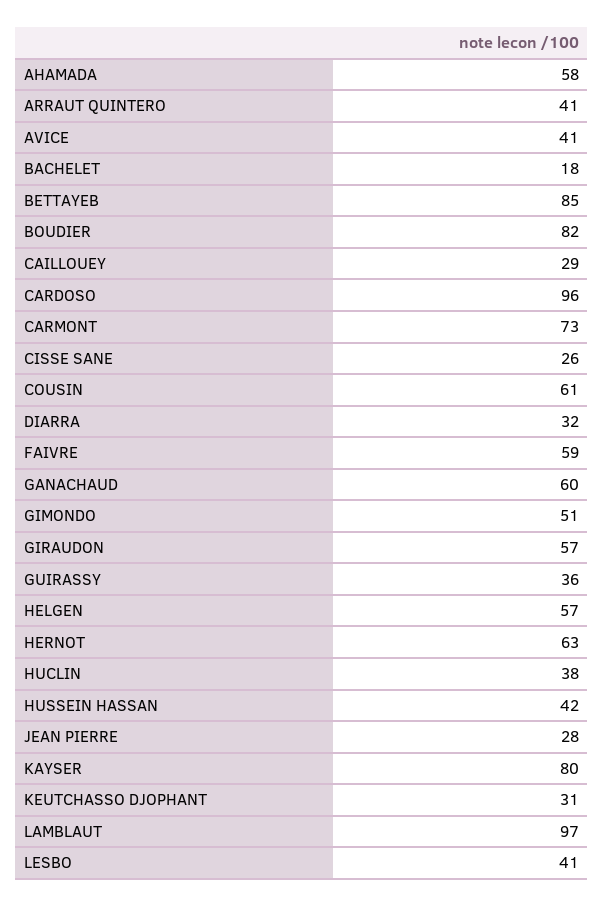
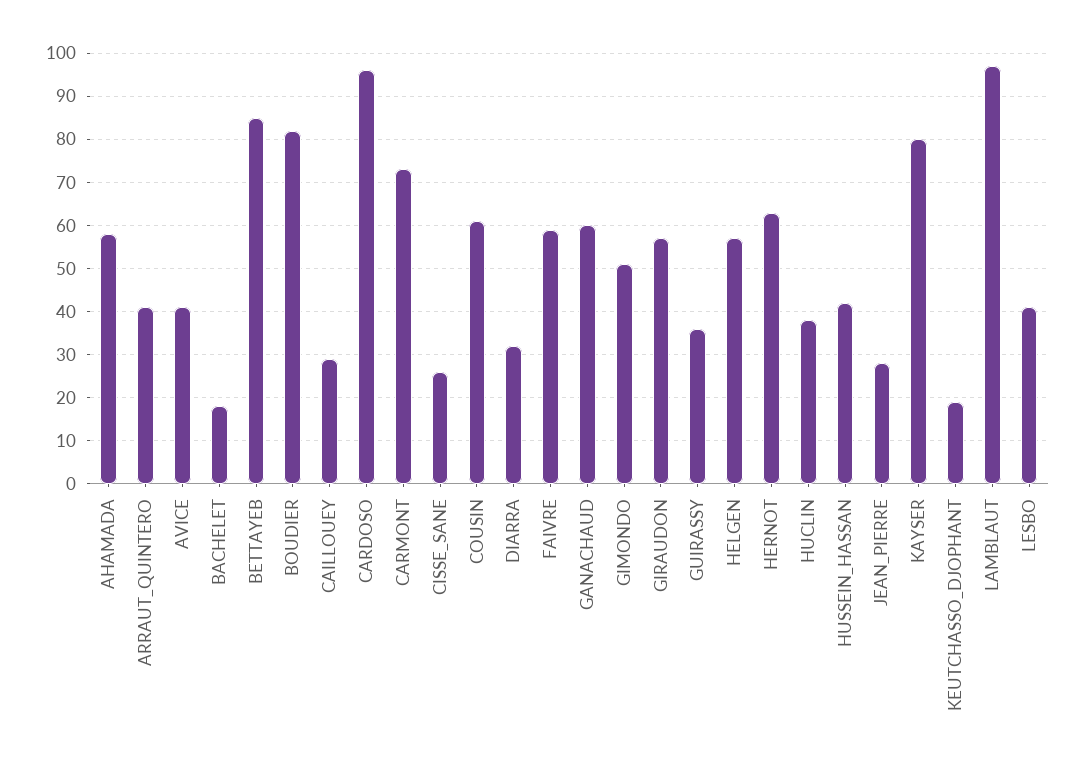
KEUTCHASSO DJOPHANT: 31 -> 20

